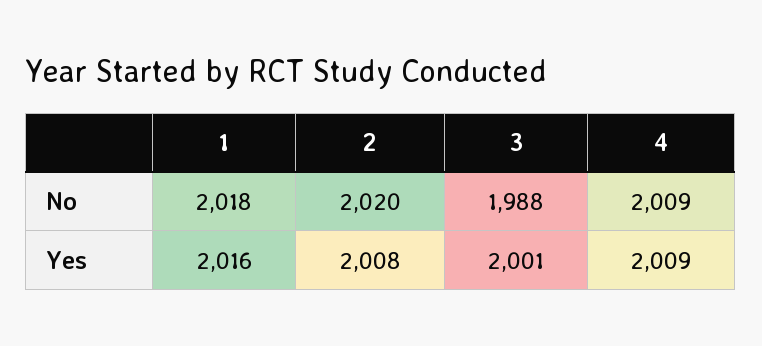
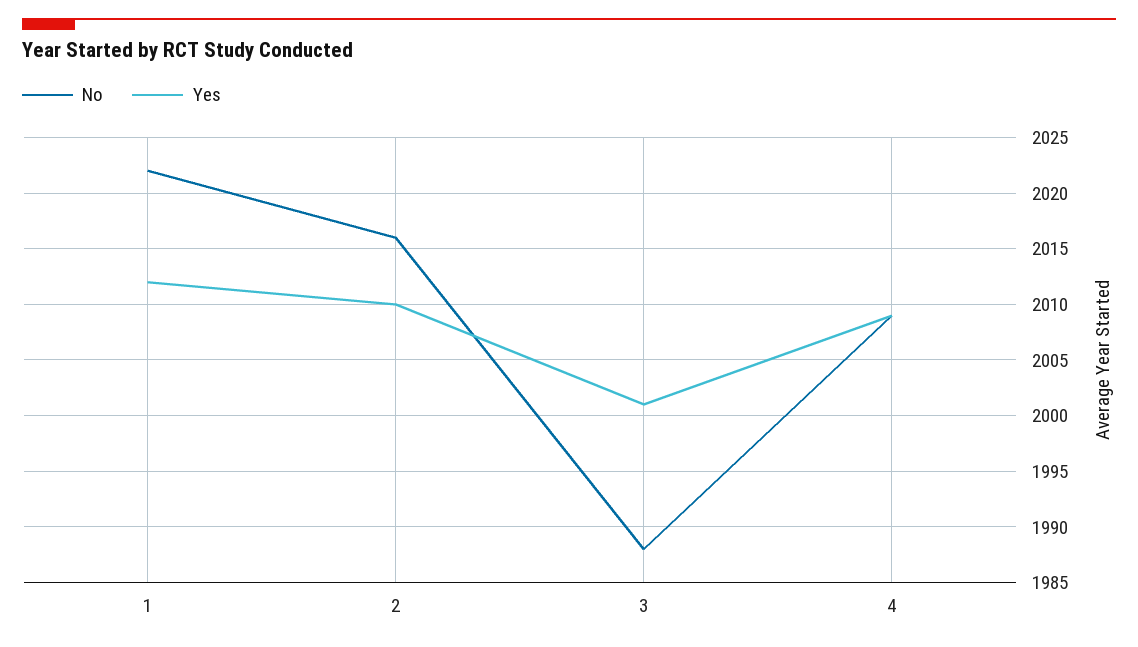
No, 1: 2018 -> 2022
No, 2: 2020 -> 2016
Yes, 1: 2016 -> 2012
Yes, 2: 2008 -> 2010

